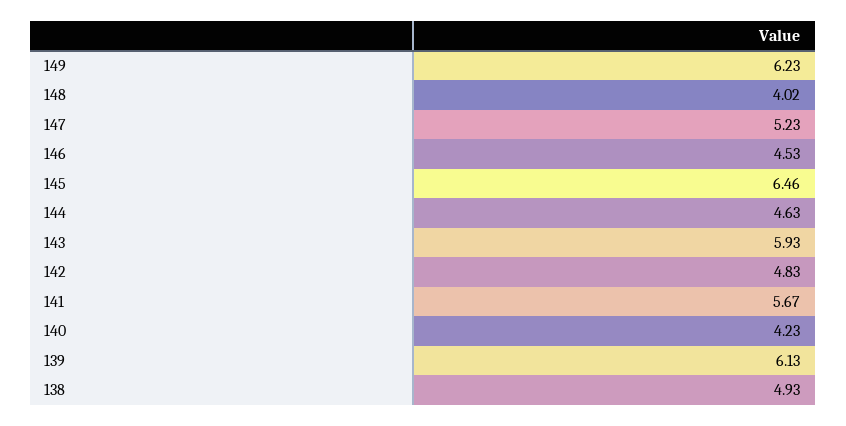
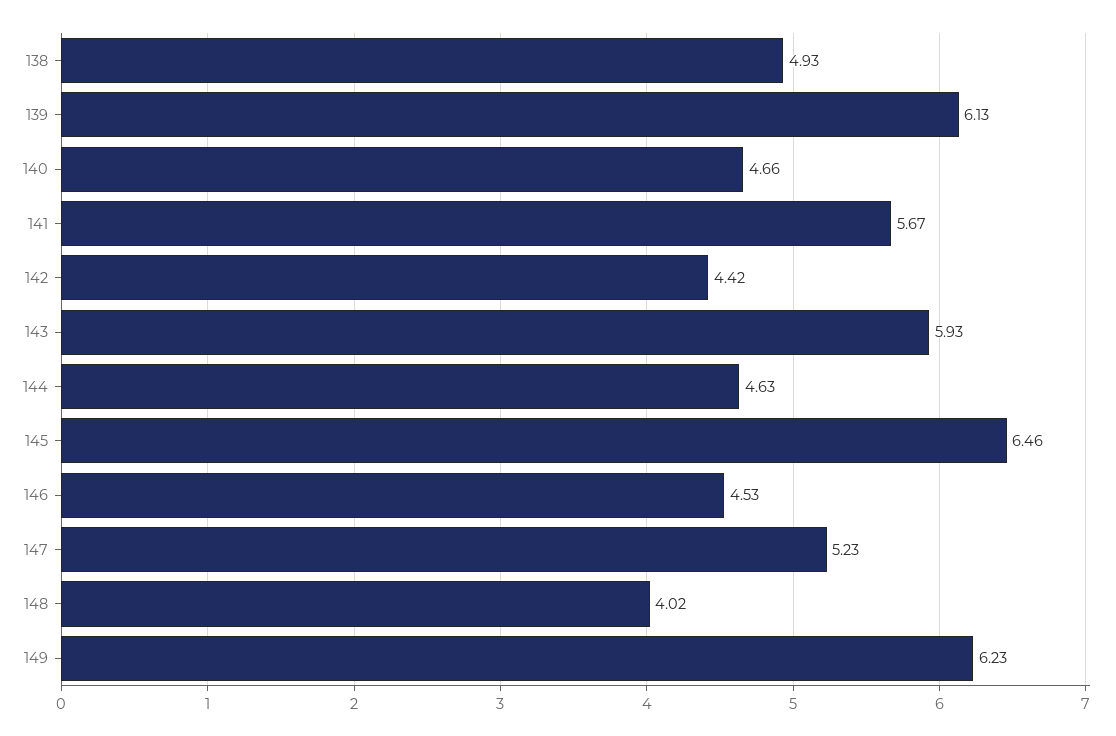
142: 4.83 -> 4.42
140: 4.23 -> 4.66

